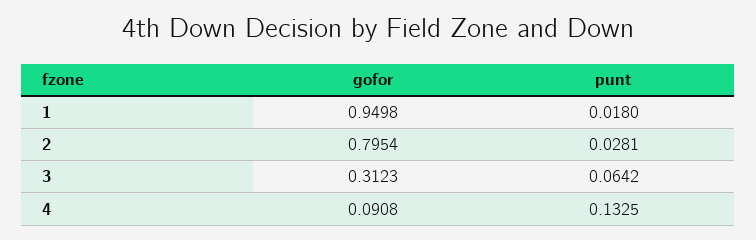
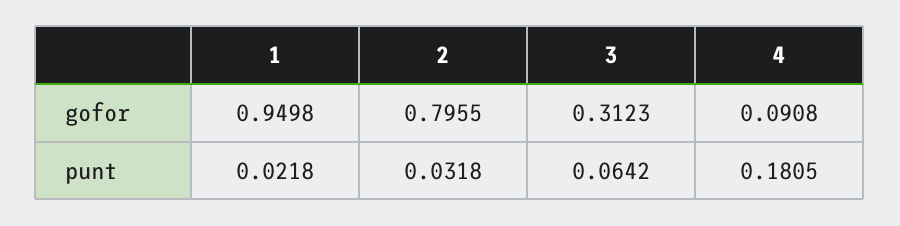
punt, 1: 0.018 -> 0.0218
gofor, 2: 0.7954 -> 0.7955
punt, 2: 0.0281 -> 0.0318
punt, 4: 0.1325 -> 0.1805

